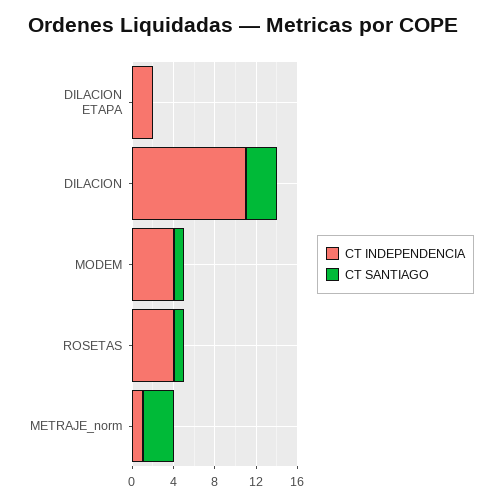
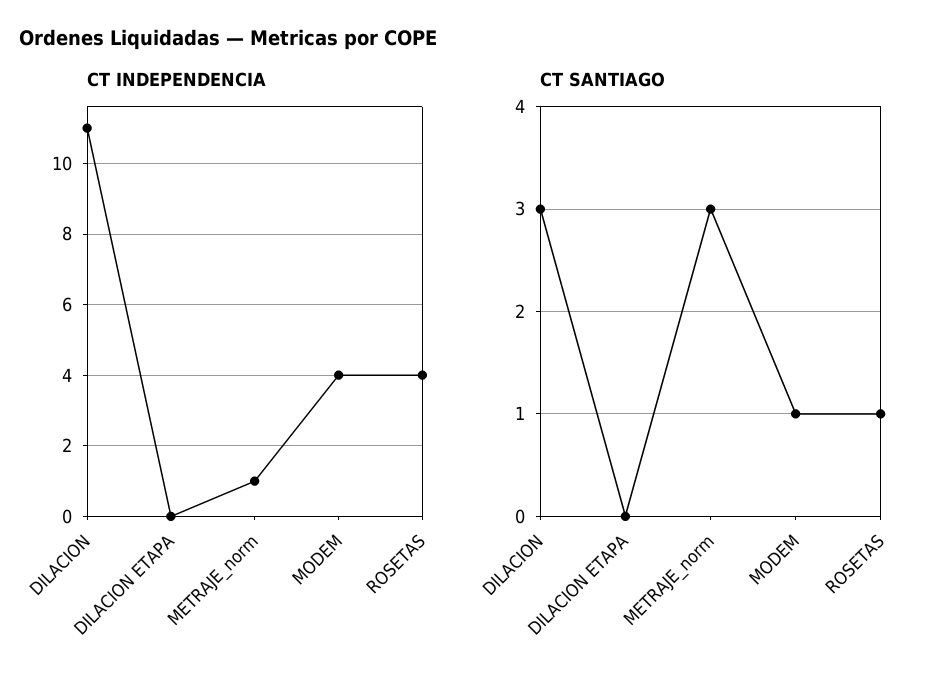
CT INDEPENDENCIA, DILACION ETAPA: 2 -> 0

